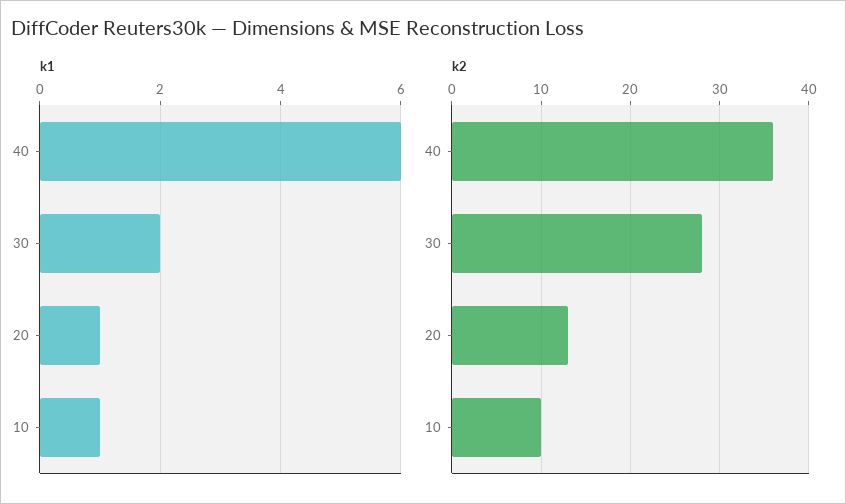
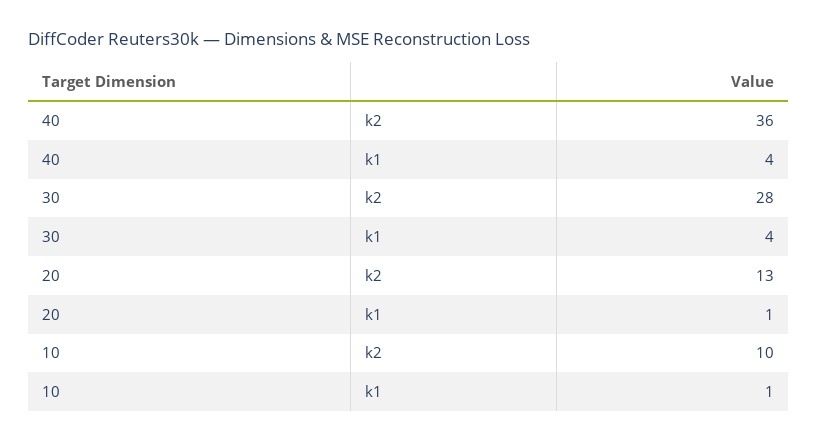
k1, 40: 6 -> 4
k1, 30: 2 -> 4

